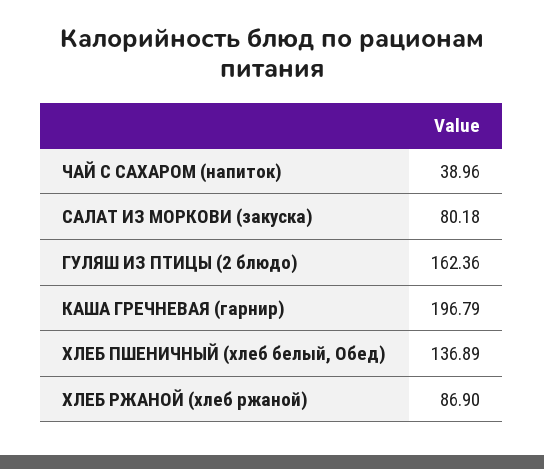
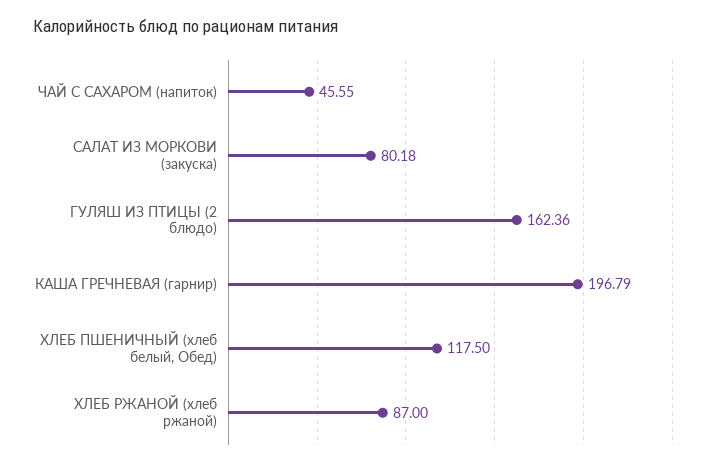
ЧАЙ С САХАРОМ (напиток): 38.96 -> 45.55
ХЛЕБ ПШЕНИЧНЫЙ (хлеб белый, Обед): 136.89 -> 117.5
ХЛЕБ РЖАНОЙ (хлеб ржаной): 86.9 -> 87

